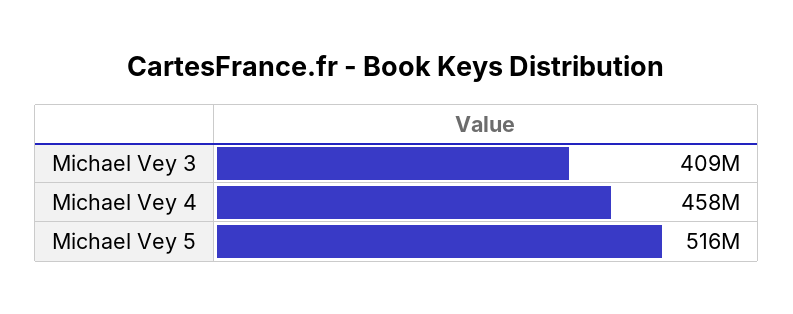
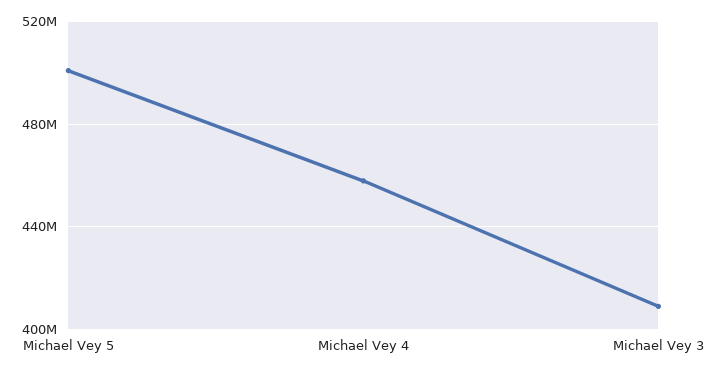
Michael Vey 5: 516000000 -> 500000000

